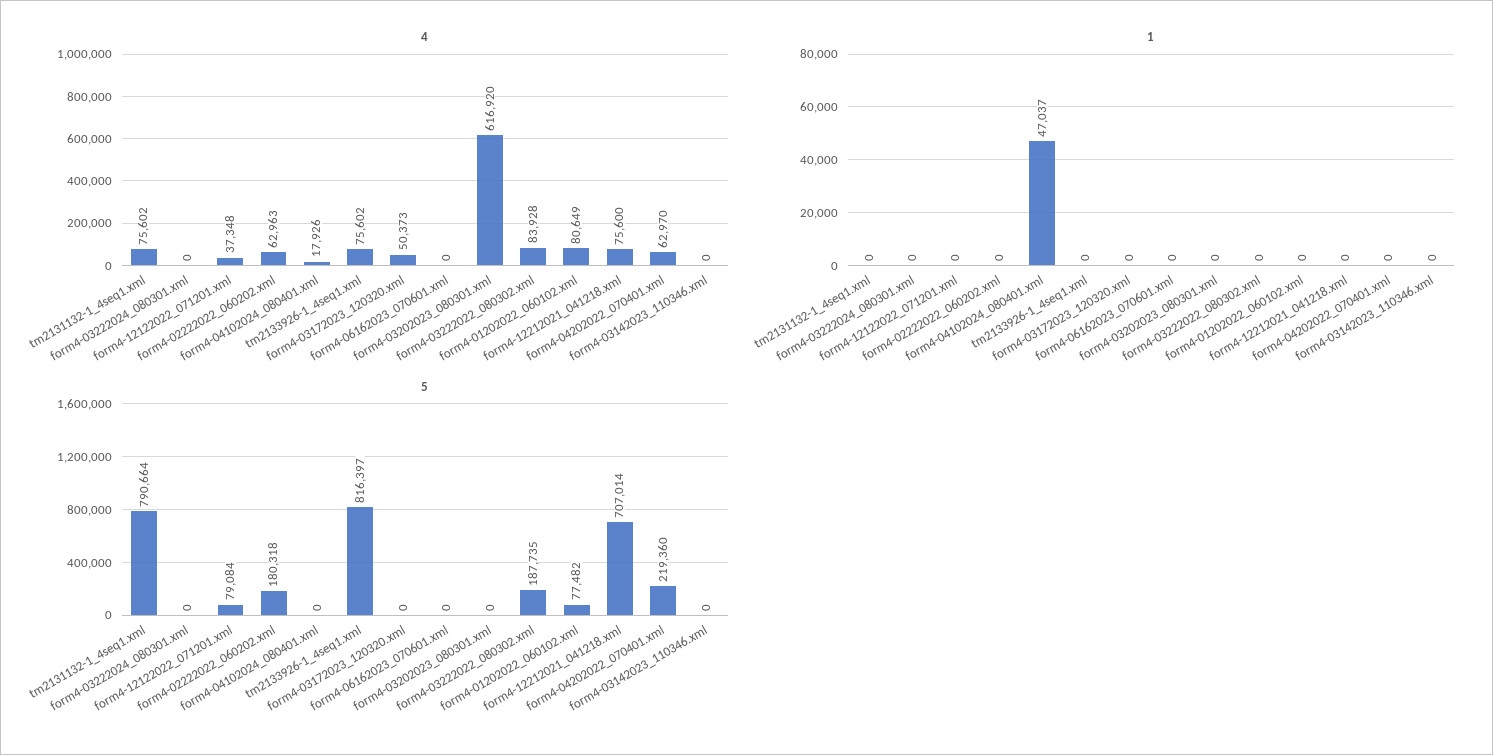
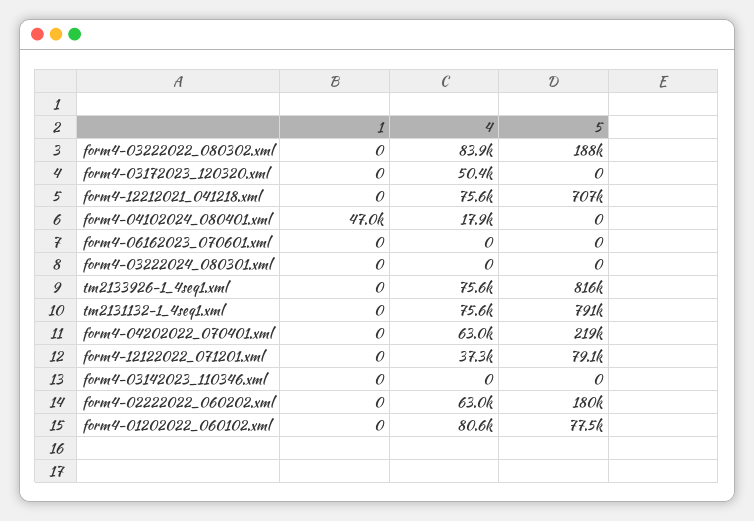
4, form4-03202023_080301.xml: 616920 -> none
1, form4-03202023_080301.xml: 0 -> none
5, form4-03202023_080301.xml: 0 -> none

